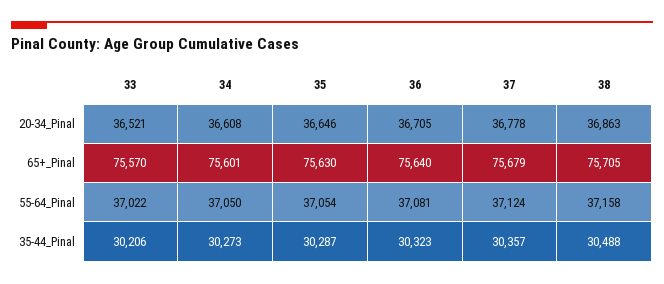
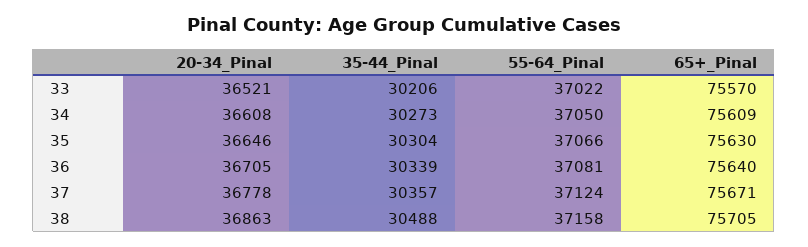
34, 65+_Pinal: 75601 -> 75609
37, 65+_Pinal: 75679 -> 75671
35, 55-64_Pinal: 37054 -> 37066
35, 35-44_Pinal: 30287 -> 30304
36, 35-44_Pinal: 30323 -> 30339

